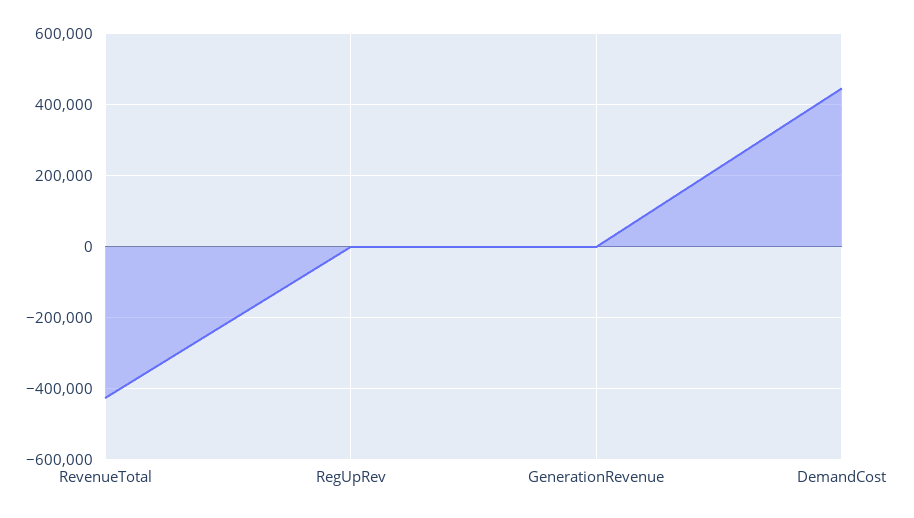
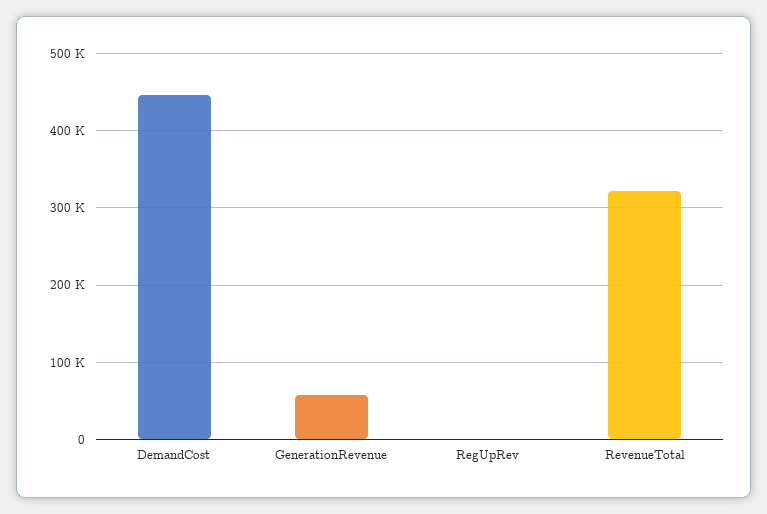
RevenueTotal: -420000 -> 320000
GenerationRevenue: 0 -> 60000

